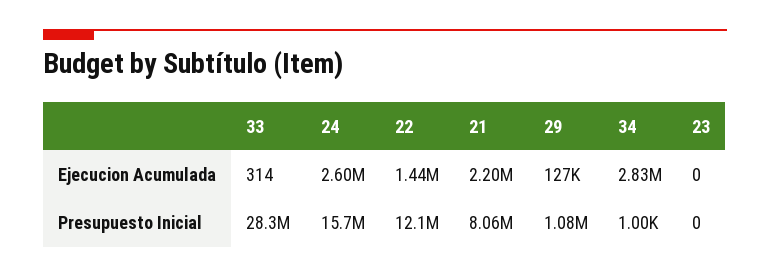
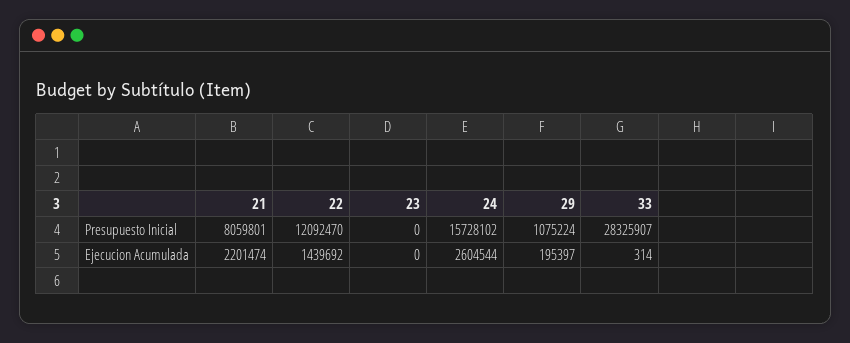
29, Ejecucion Acumulada: 127000 -> 195397
34, Ejecucion Acumulada: 2830000 -> none
34, Presupuesto Inicial: 1000 -> none

